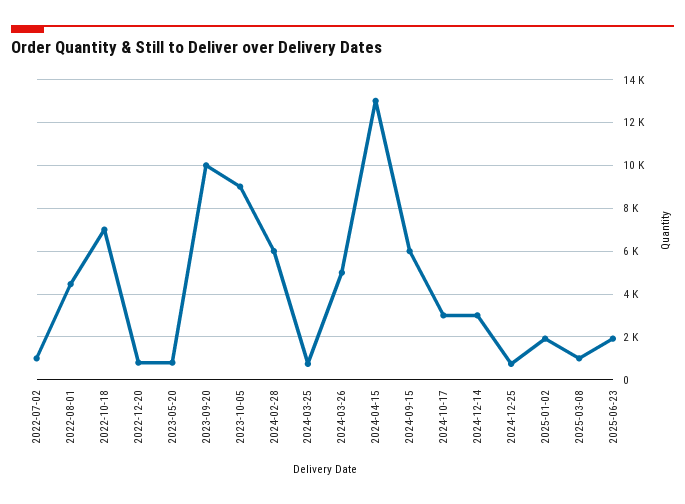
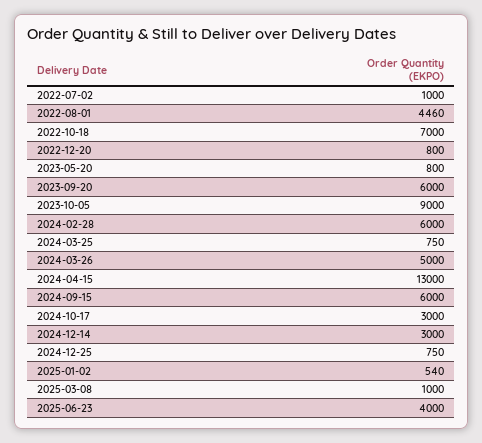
2023-09-20: 10000 -> 6000
2025-01-02: 2000 -> 540
2025-06-23: 2000 -> 4000

